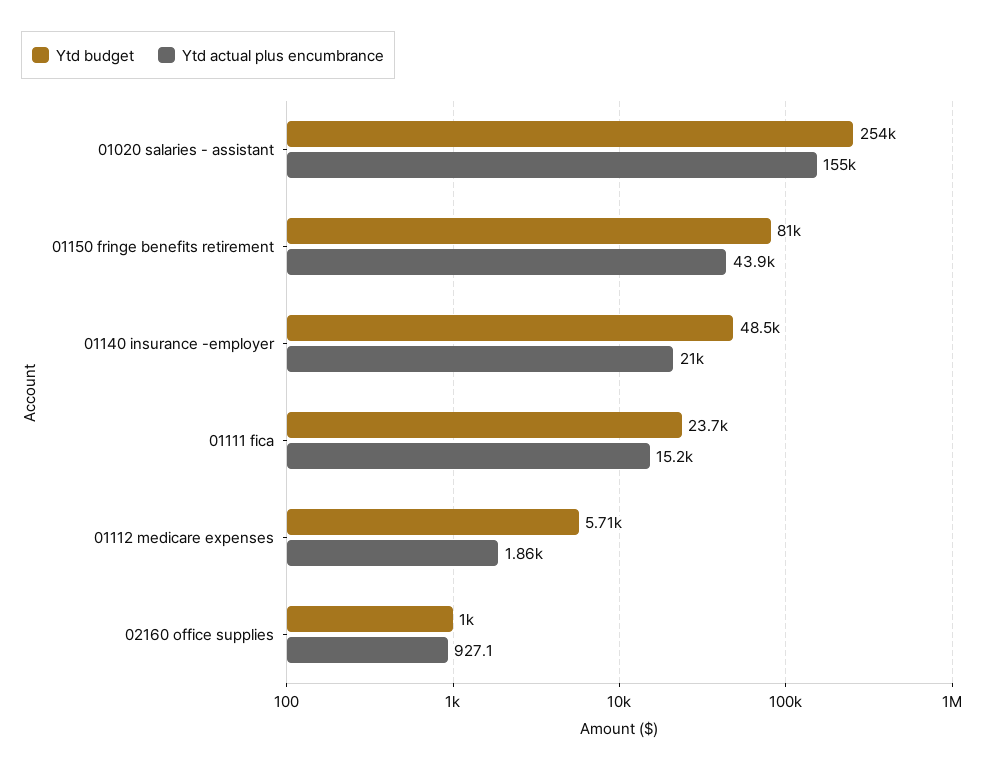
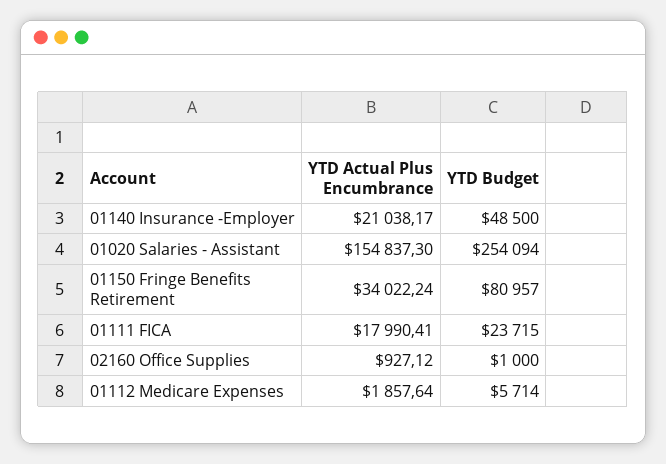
Ytd actual plus encumbrance, 01150 fringe benefits retirement: 43900 -> 34022.24
Ytd actual plus encumbrance, 01111 fica: 15200 -> 17990.41

